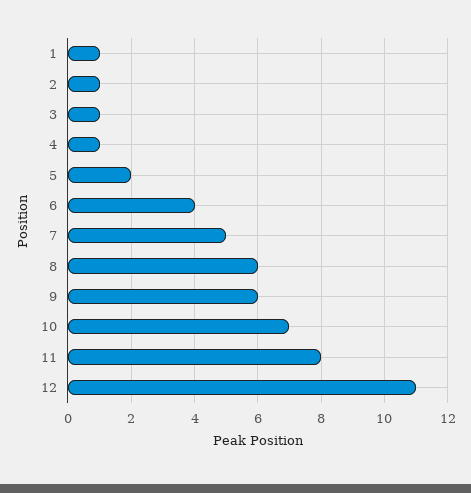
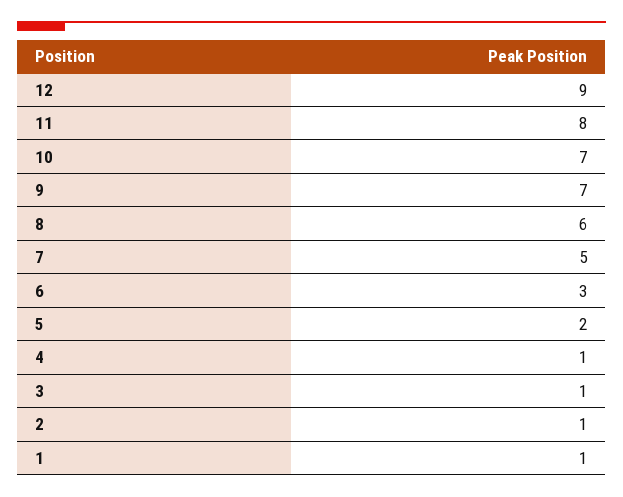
6: 4 -> 3
9: 6 -> 7
12: 11 -> 9

